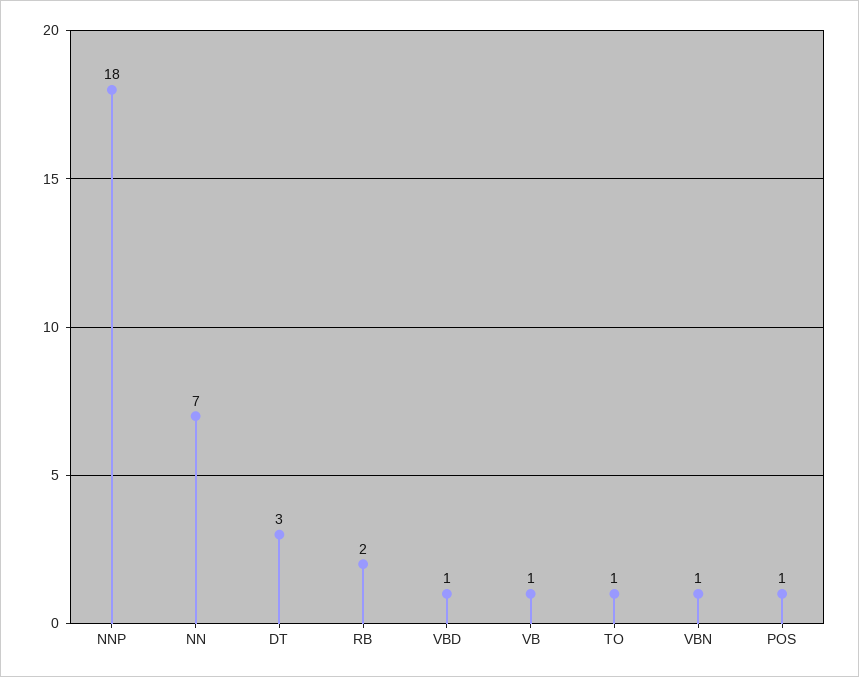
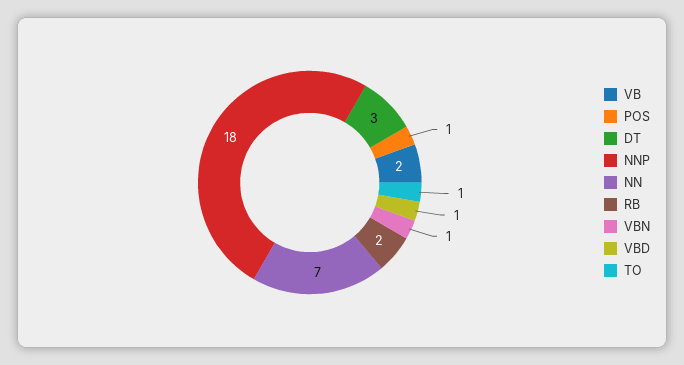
VB: 1 -> 2

